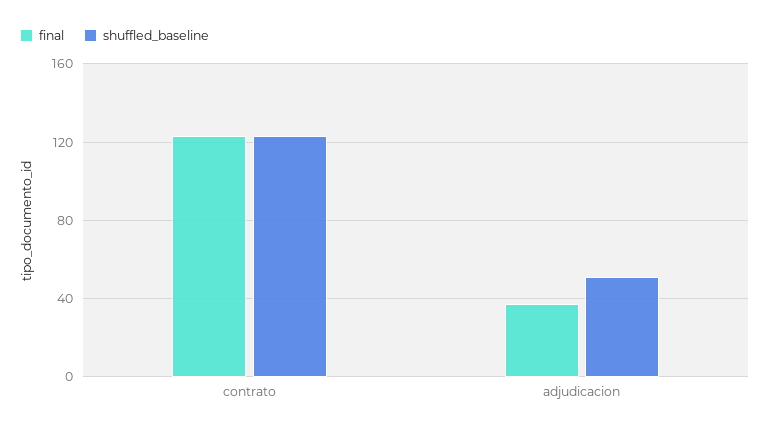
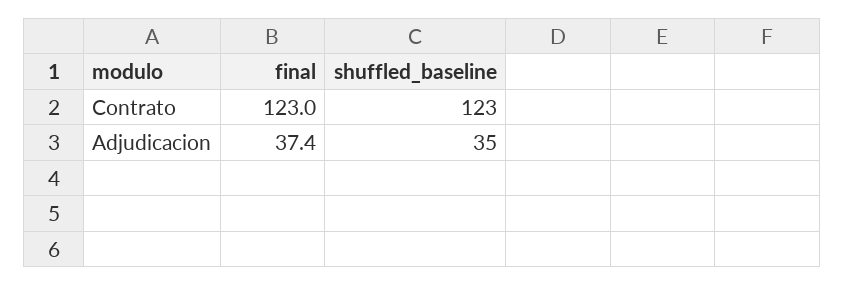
shuffled_baseline, adjudicacion: 50 -> 35

